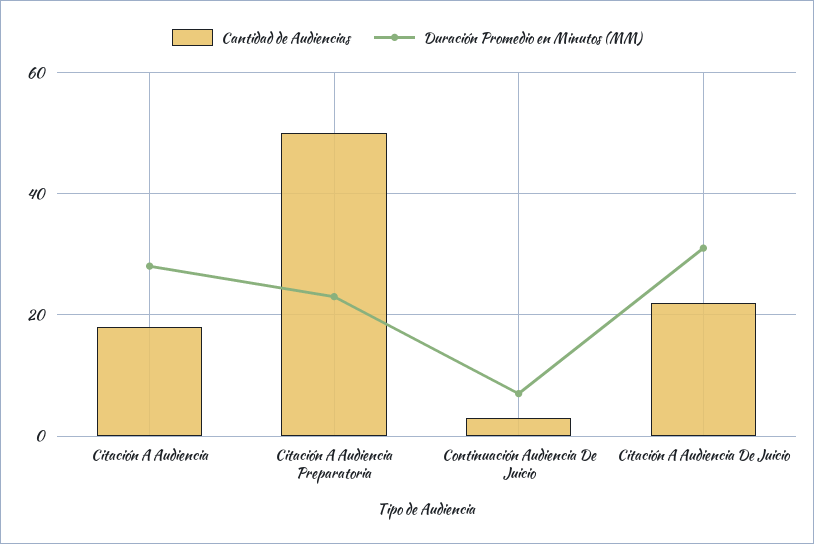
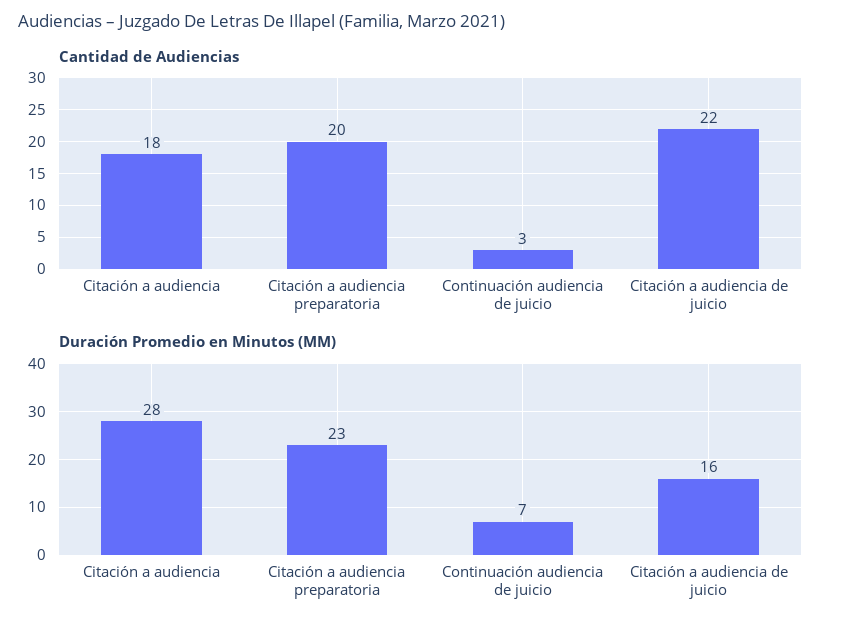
Cantidad de Audiencias, Citación A Audiencia Preparatoria: 50 -> 20
Duración Promedio en Minutos (MM), Citación A Audiencia De Juicio: 30 -> 16

